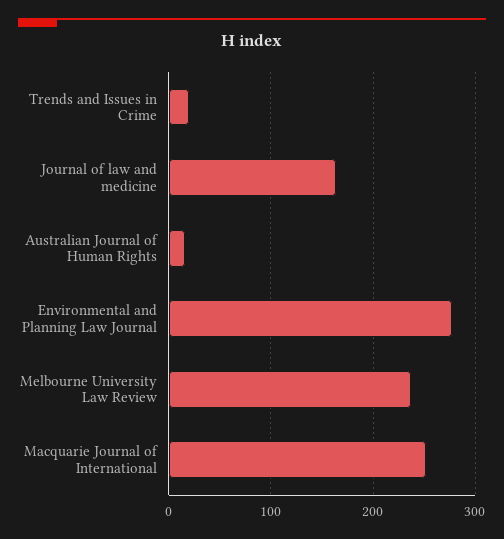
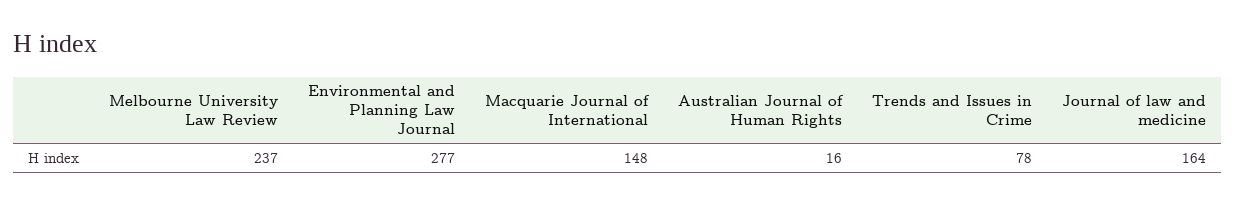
Trends and Issues in Crime: 20 -> 78
Macquarie Journal of International: 250 -> 148

